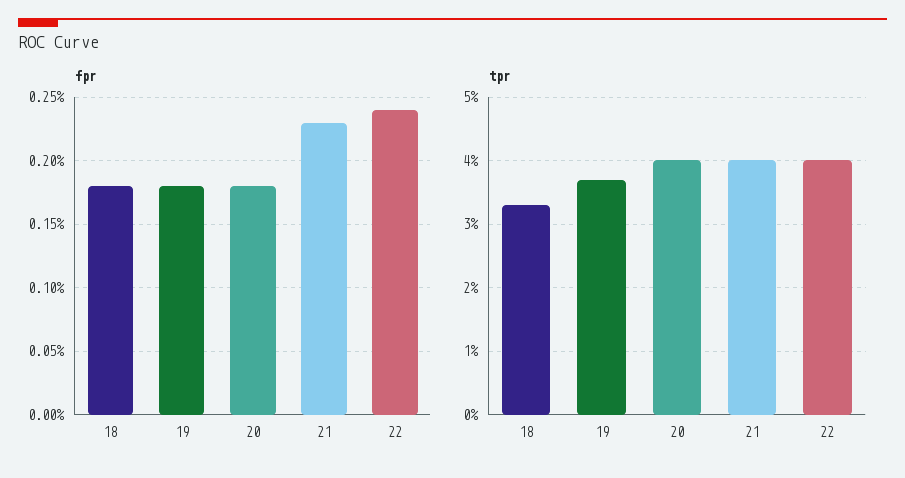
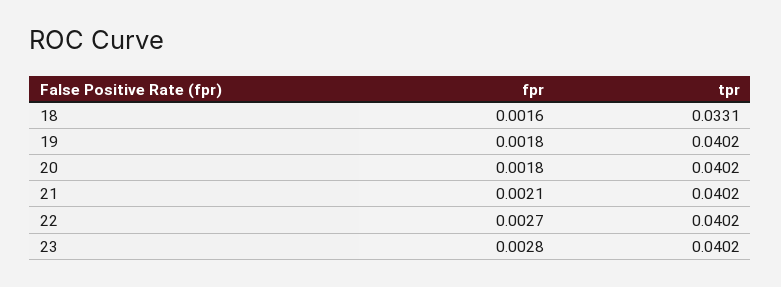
fpr, 18: 0.0018 -> 0.0016
fpr, 21: 0.0023 -> 0.0021
fpr, 22: 0.0024 -> 0.0027
tpr, 19: 0.037 -> 0.0402
fpr, 23: none -> 0.0028
tpr, 23: none -> 0.0402

